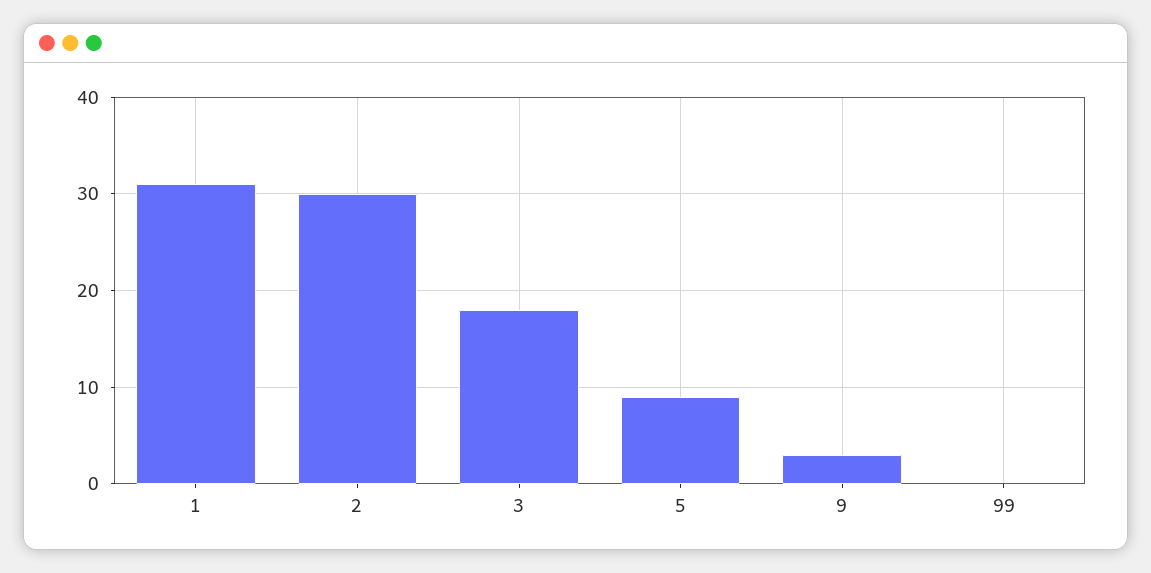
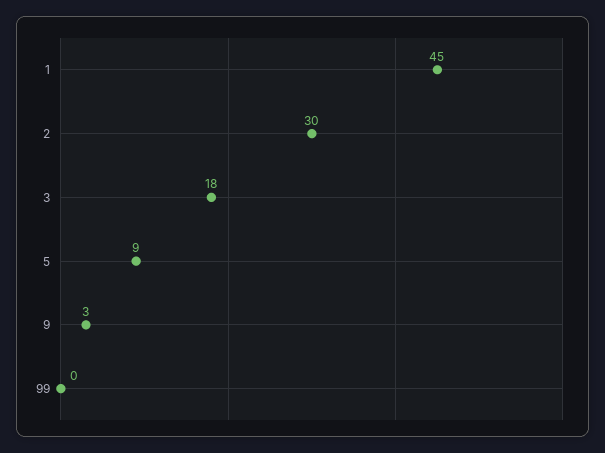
1: 31 -> 45

